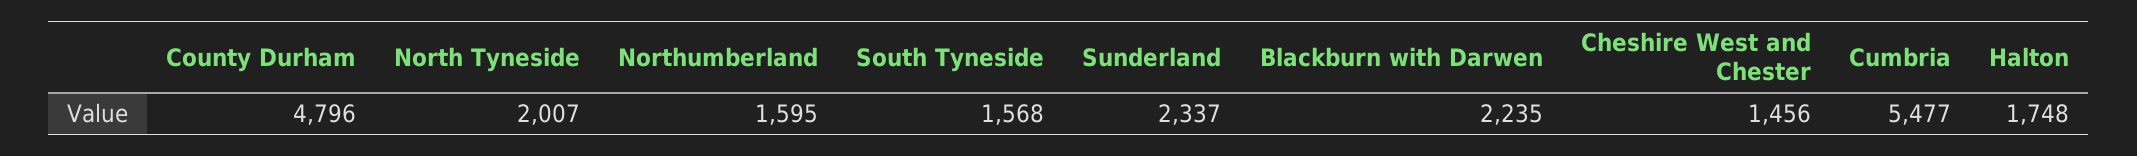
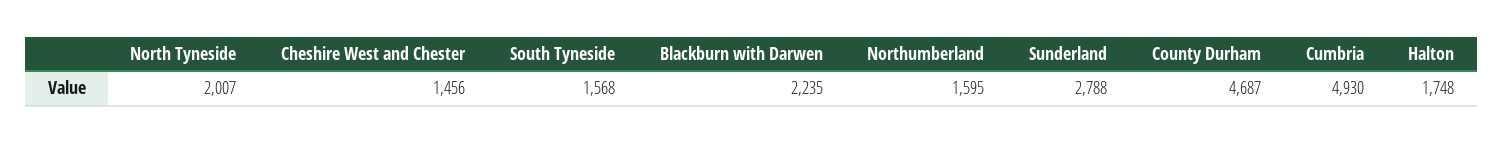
County Durham: 4796 -> 4687
Sunderland: 2337 -> 2788
Cumbria: 5477 -> 4930

